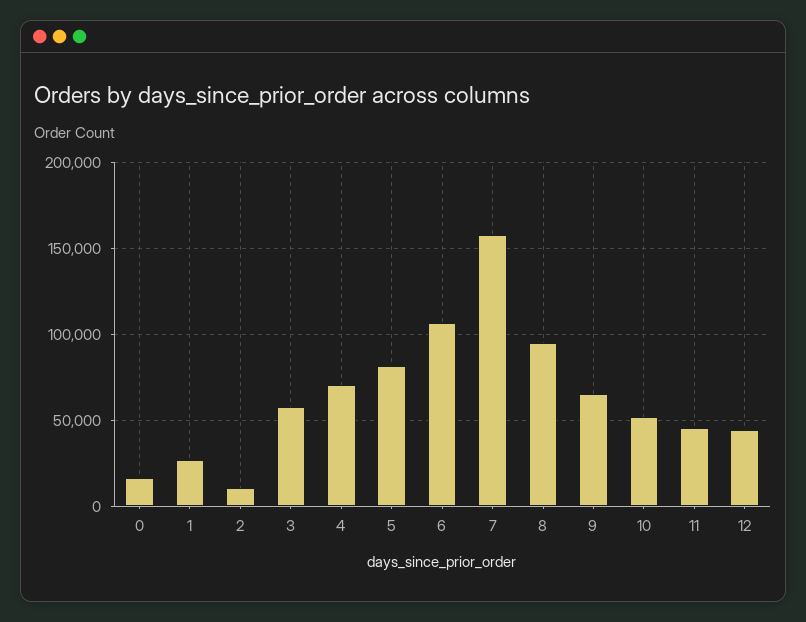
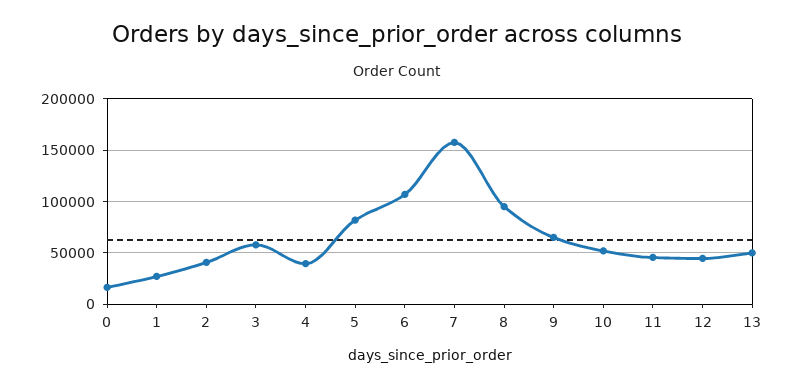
2: 10000 -> 40000
4: 70000 -> 40000
13: none -> 50000

